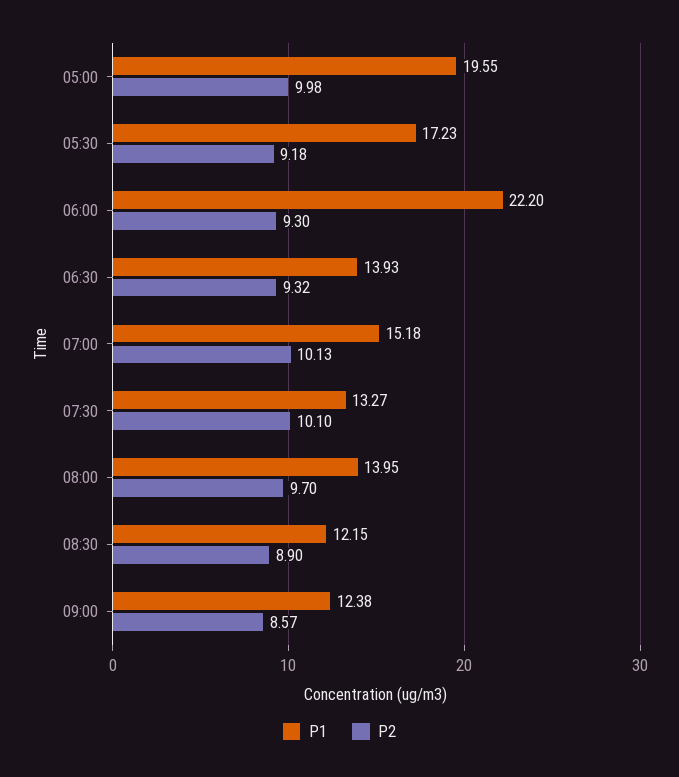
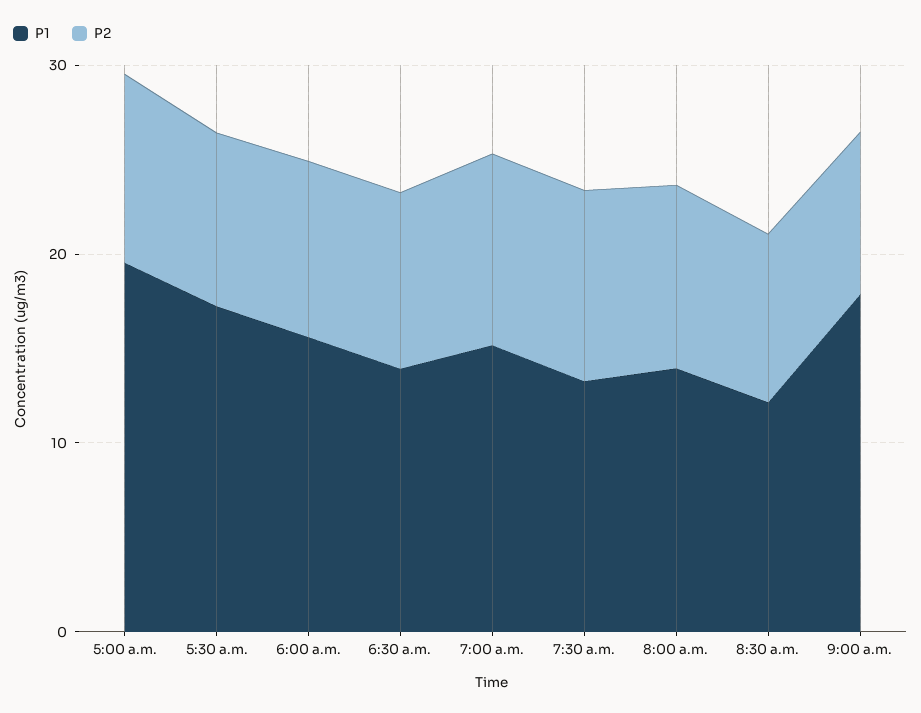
P1, 06:00: 22.2 -> 16
P1, 09:00: 12.38 -> 18

